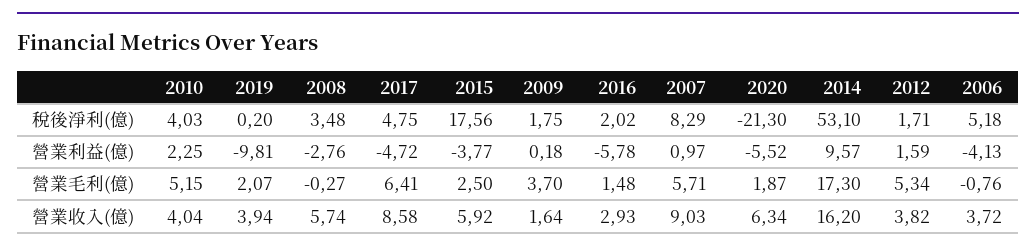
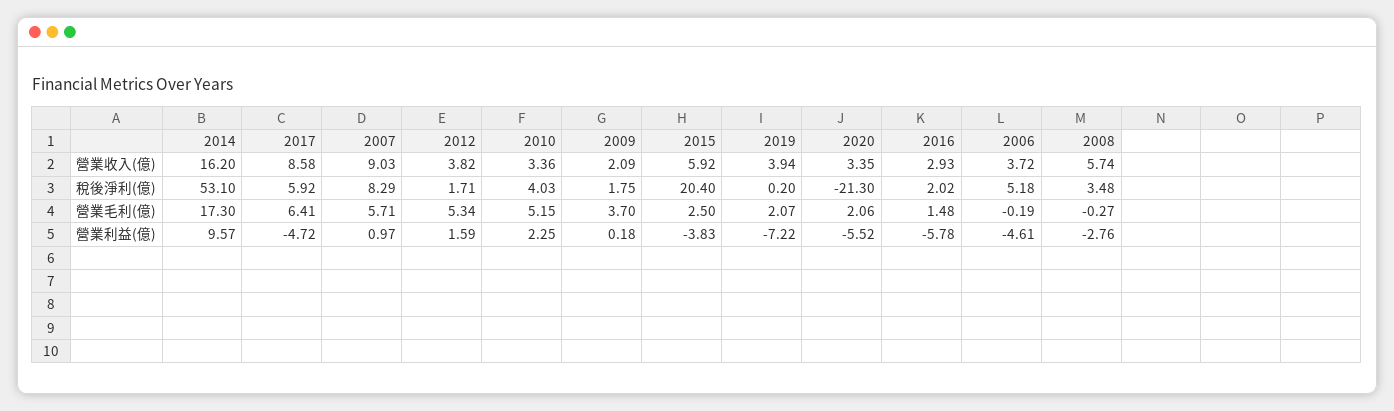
2017, 稅後淨利(億): 4.75 -> 5.92
2015, 稅後淨利(億): 17.56 -> 20.4
2019, 營業利益(億): -9.81 -> -7.22
2015, 營業利益(億): -3.77 -> -3.83
2006, 營業利益(億): -4.13 -> -4.61
2020, 營業毛利(億): 1.87 -> 2.06
2006, 營業毛利(億): -0.76 -> -0.19
2010, 營業收入(億): 4.04 -> 3.36
2009, 營業收入(億): 1.64 -> 2.09
2020, 營業收入(億): 6.34 -> 3.35

